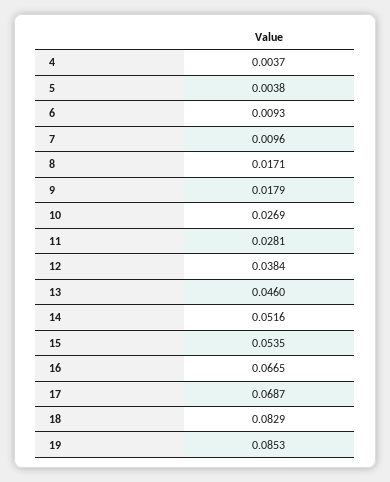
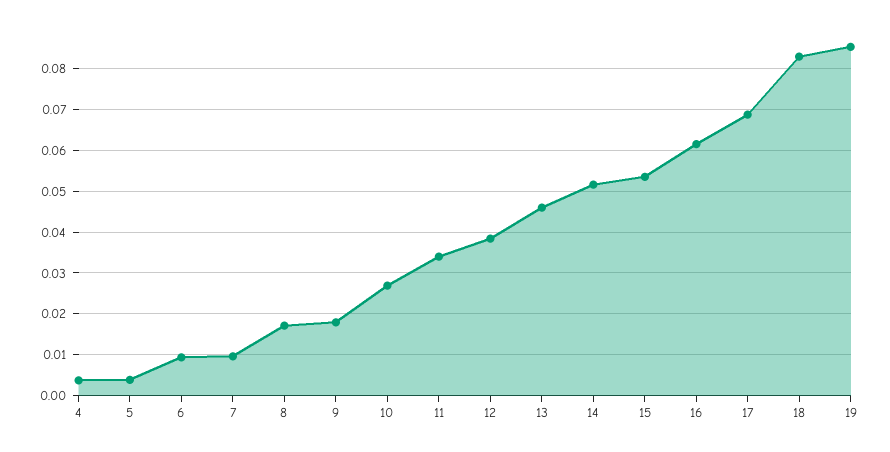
11: 0.0281 -> 0.034
16: 0.0665 -> 0.062

